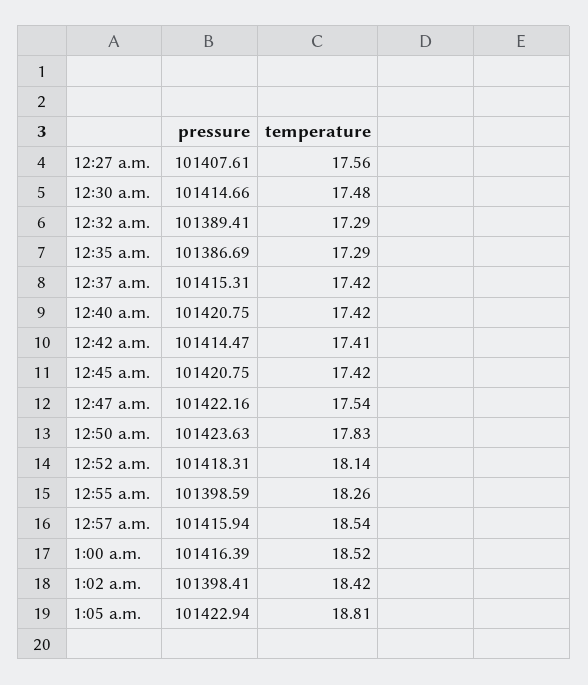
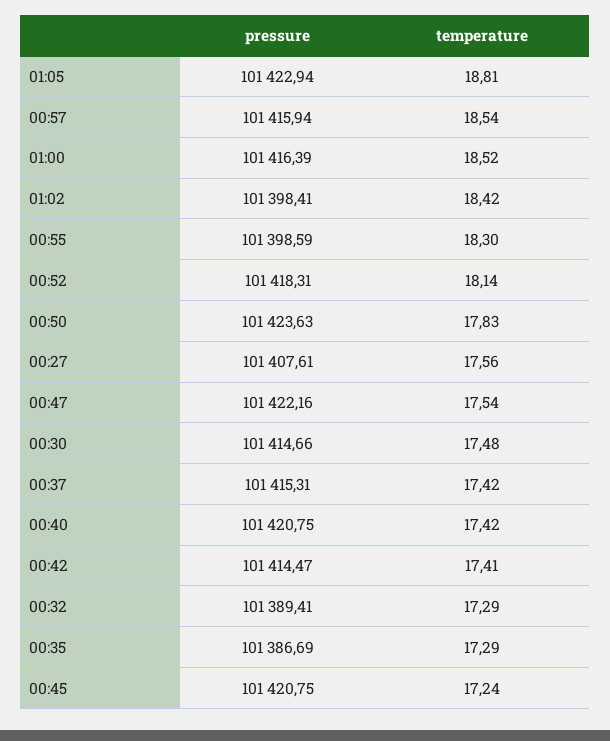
temperature, 12:45 a.m.: 17.42 -> 17.24
temperature, 12:55 a.m.: 18.26 -> 18.3

